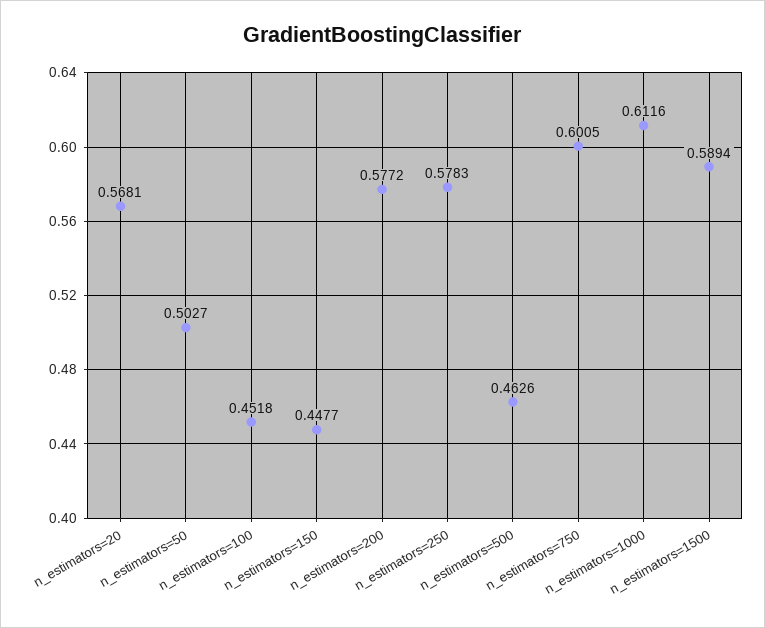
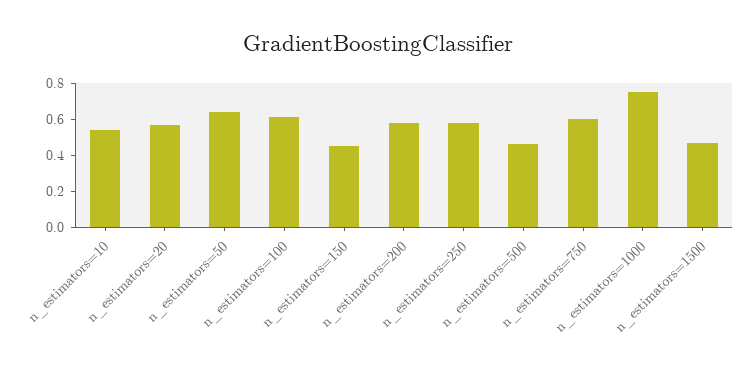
n_estimators=50: 0.5027 -> 0.65
n_estimators=100: 0.4518 -> 0.6
n_estimators=1000: 0.6116 -> 0.75
n_estimators=1500: 0.5894 -> 0.45
n_estimators=10: none -> 0.55

